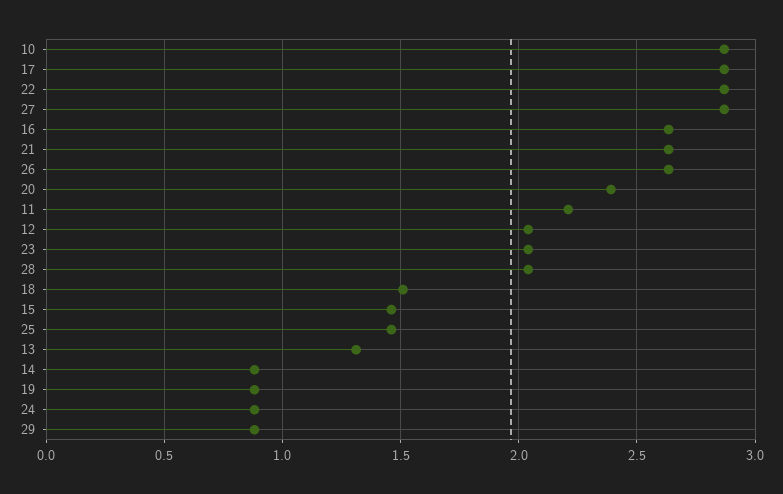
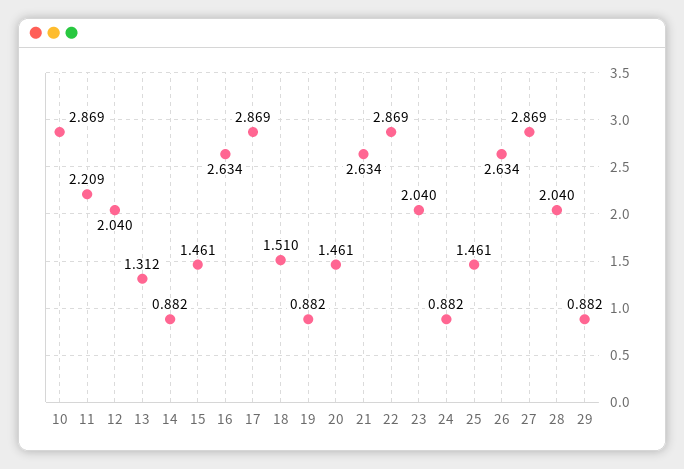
20: 2.4 -> 1.461

